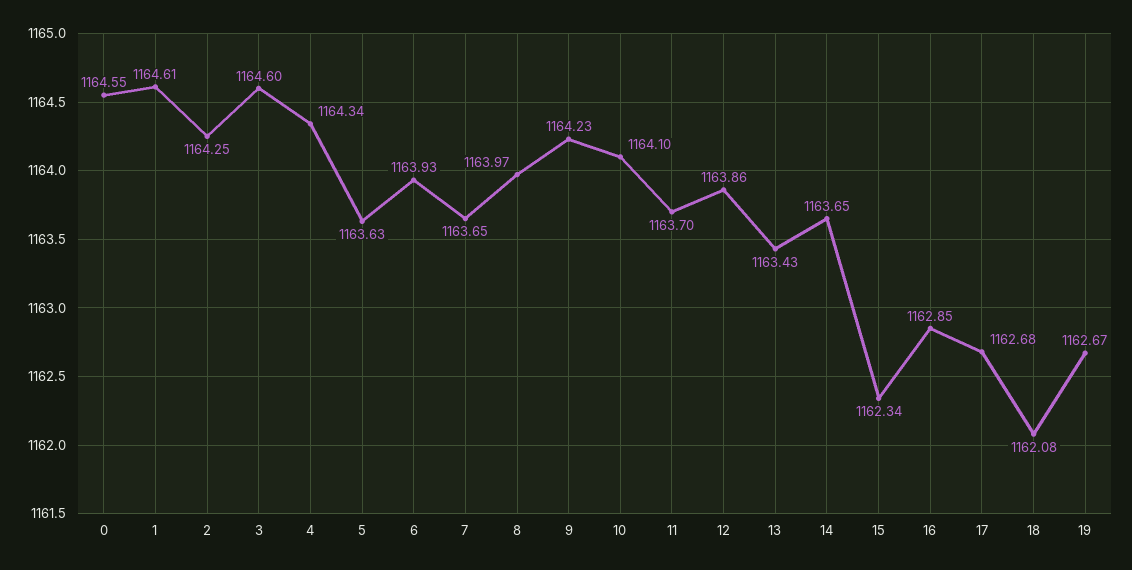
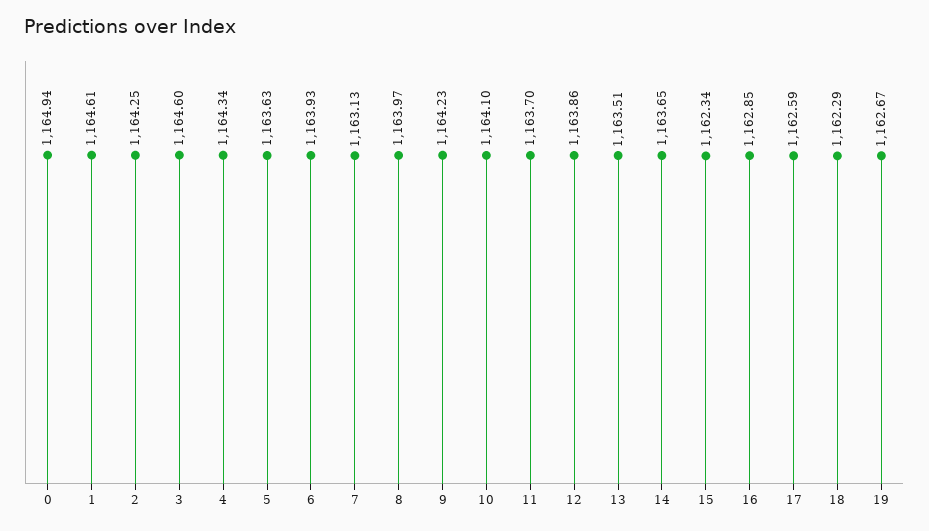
0: 1164.55 -> 1164.94
7: 1163.65 -> 1163.13
13: 1163.43 -> 1163.51
17: 1162.68 -> 1162.59
18: 1162.08 -> 1162.29

